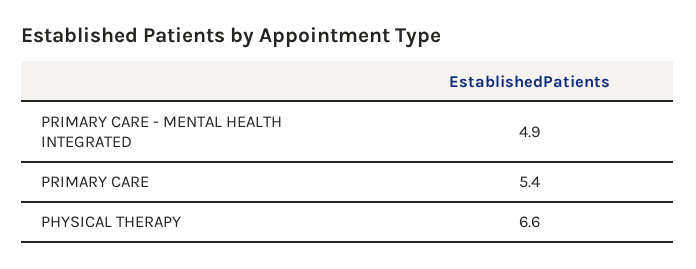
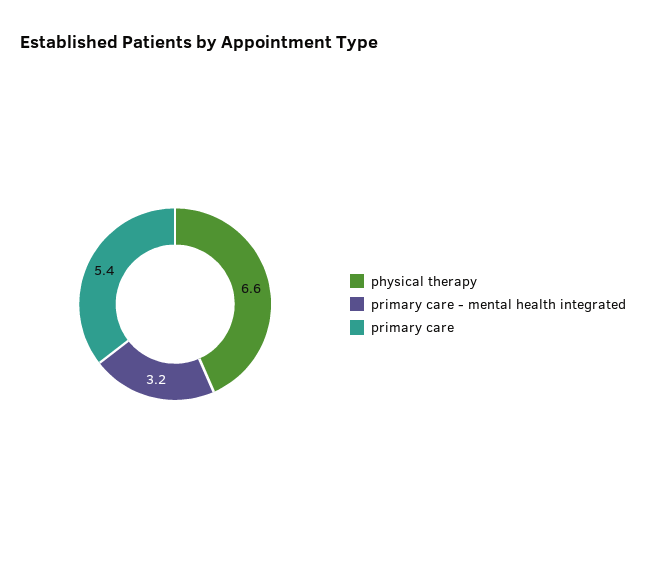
PRIMARY CARE - MENTAL HEALTH INTEGRATED: 4.9 -> 3.2

